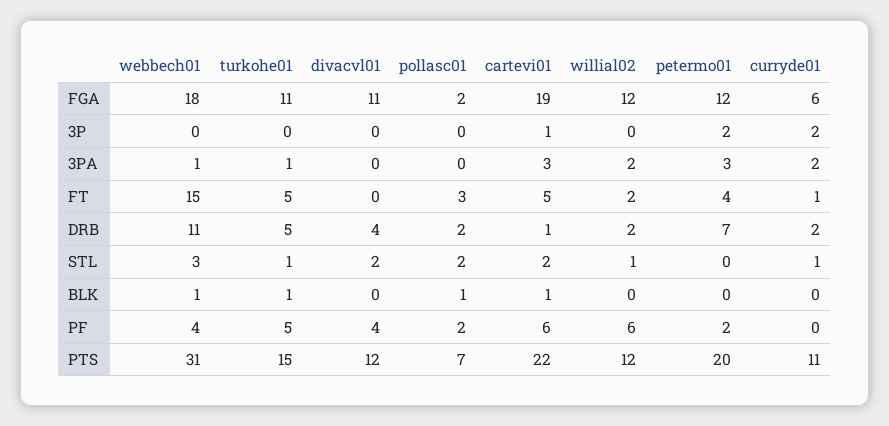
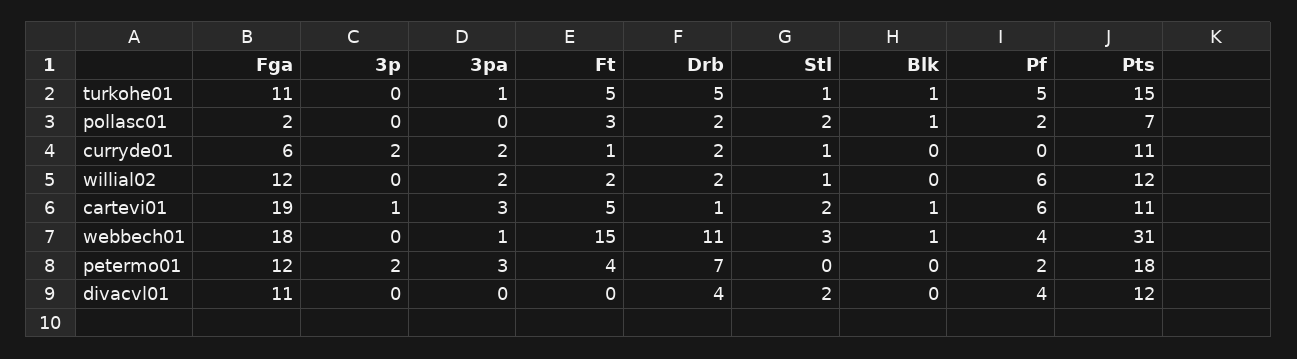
cartevi01, PTS: 22 -> 11
petermo01, PTS: 20 -> 18

